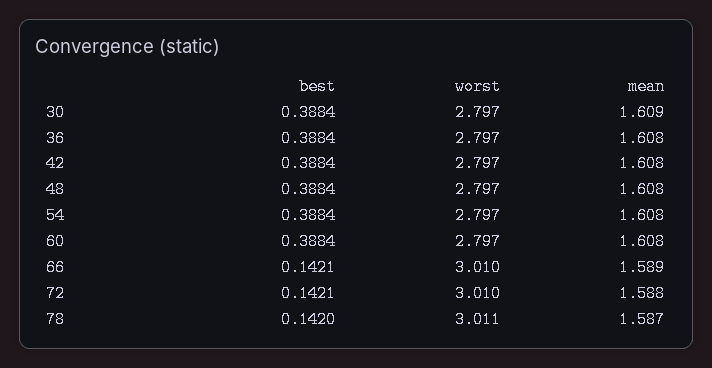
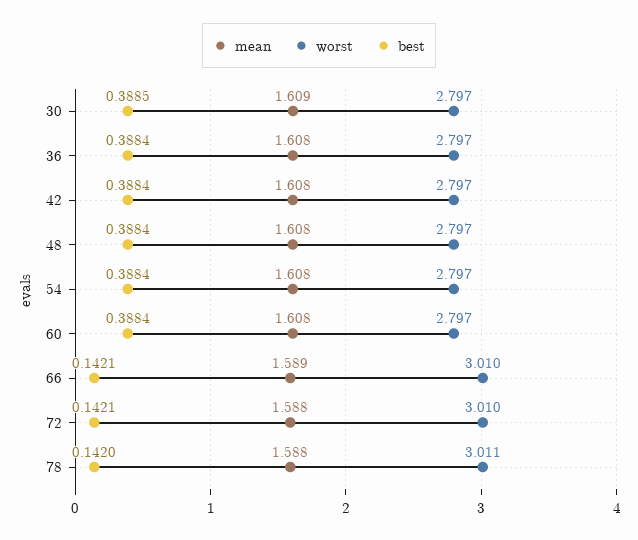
best, 30: 0.3884 -> 0.3885
mean, 78: 1.587 -> 1.588

